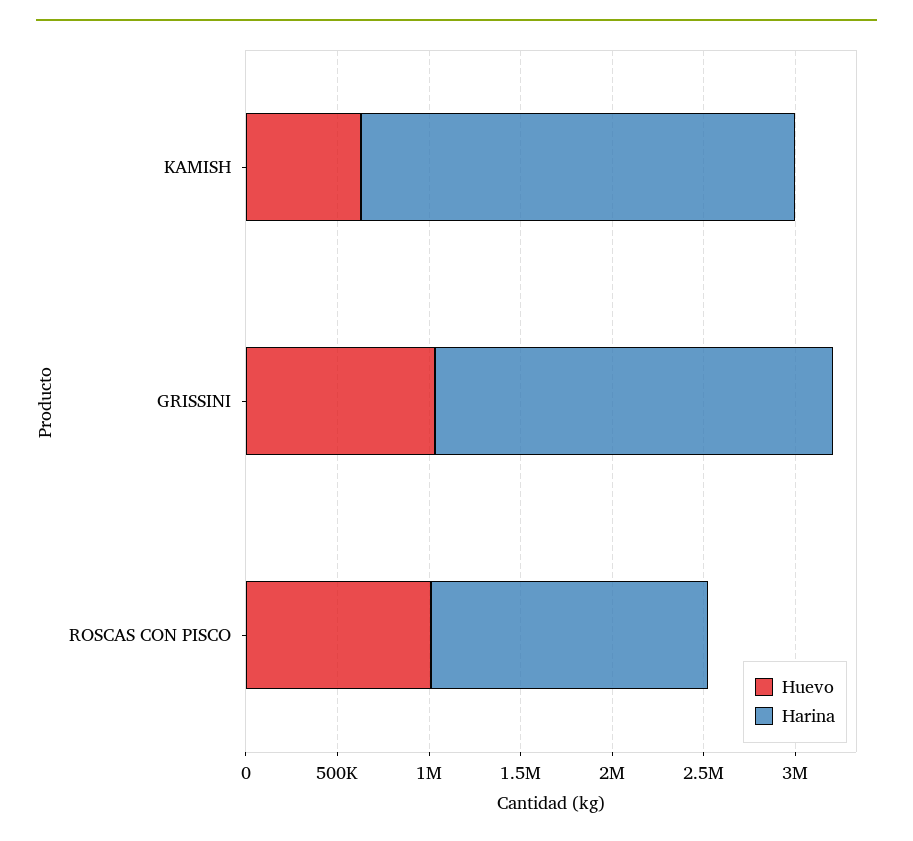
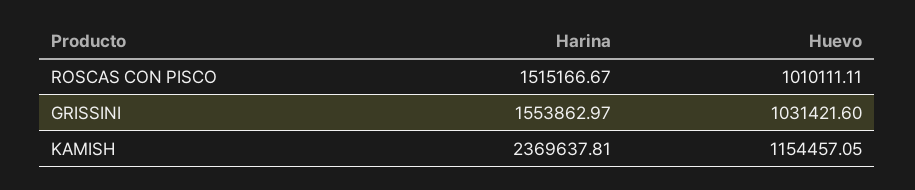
Huevo, KAMISH: 600000 -> 1154457.05
Harina, GRISSINI: 2200000 -> 1553862.97

